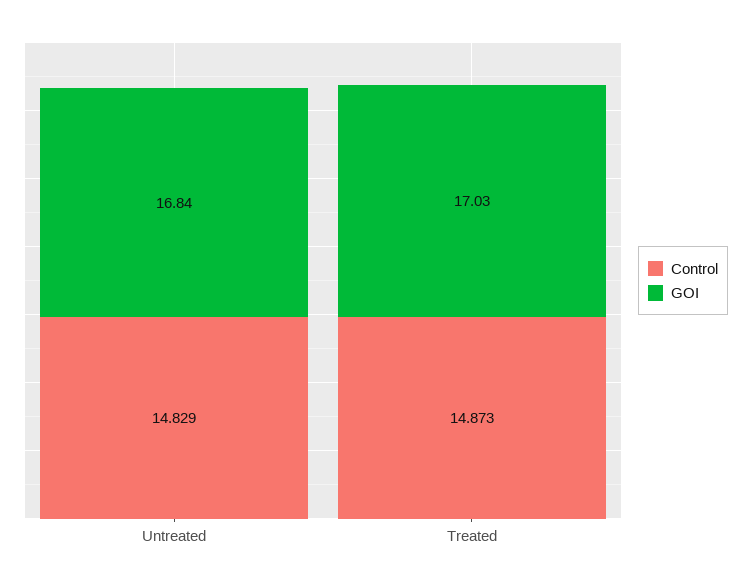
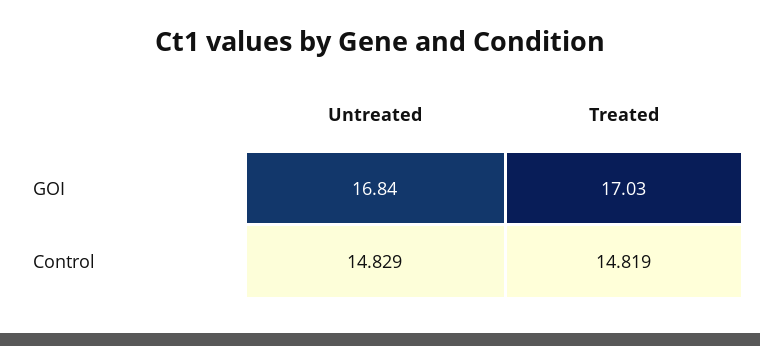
Control, Treated: 14.873 -> 14.819

